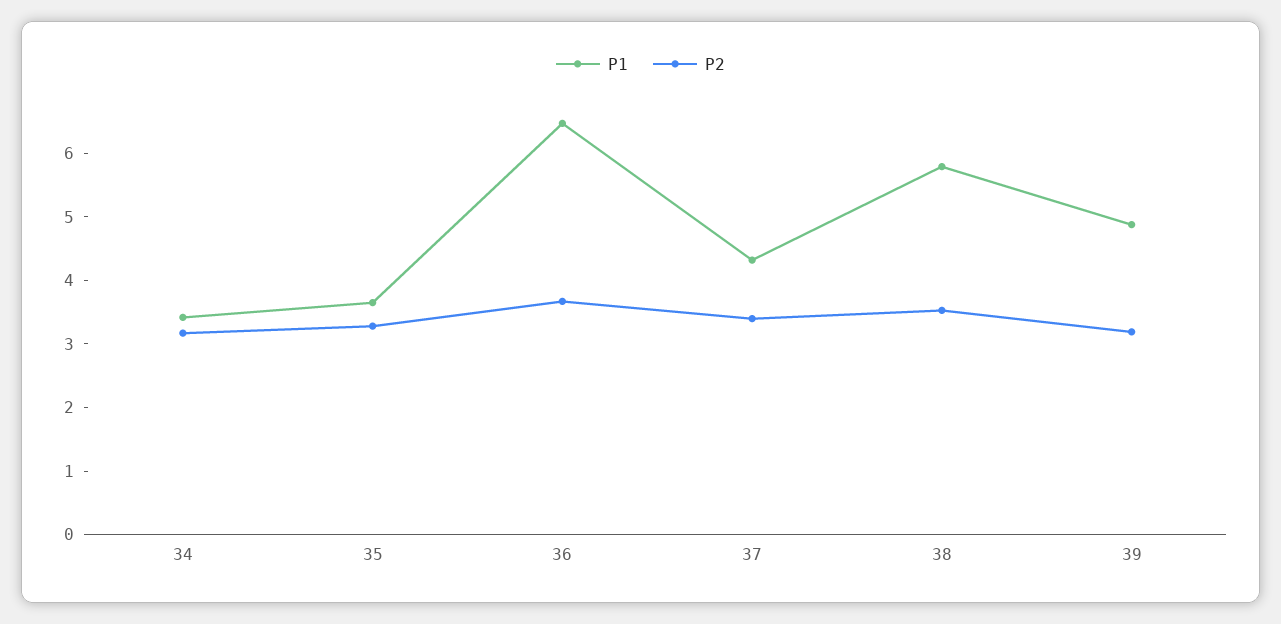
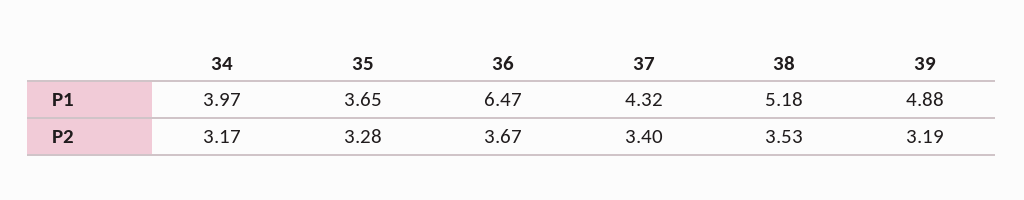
P1, 34: 3.4 -> 3.97
P1, 38: 5.8 -> 5.18

